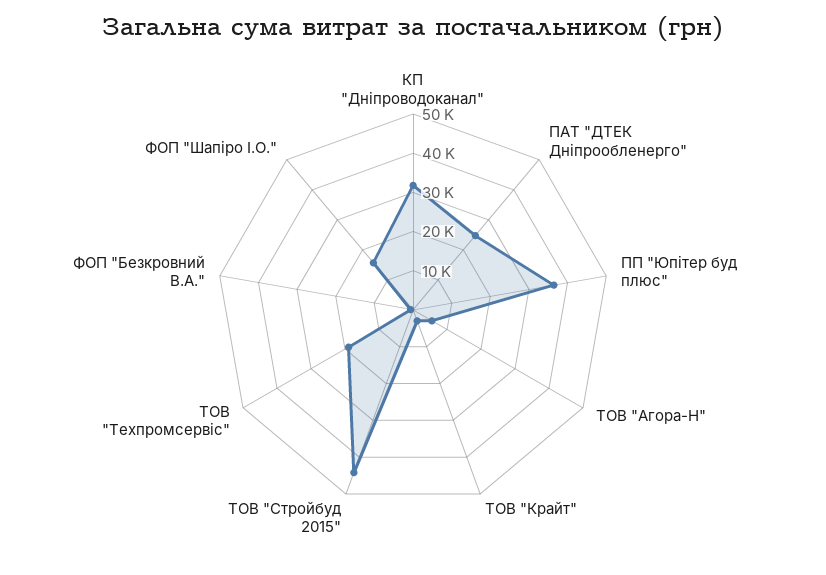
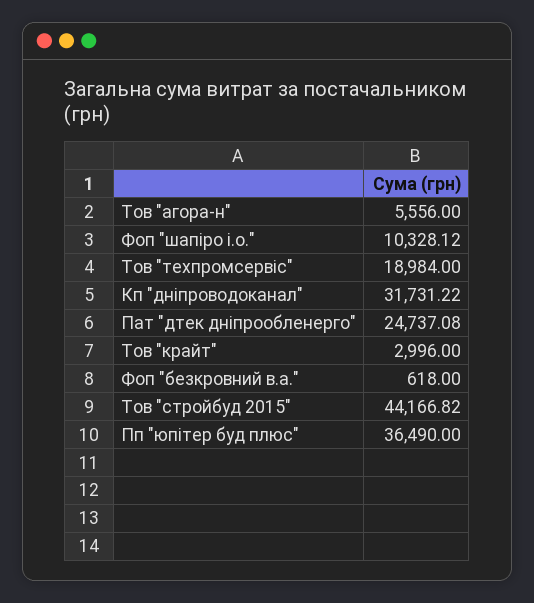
ФОП "Шапіро І.О.": 15000 -> 10328.12

